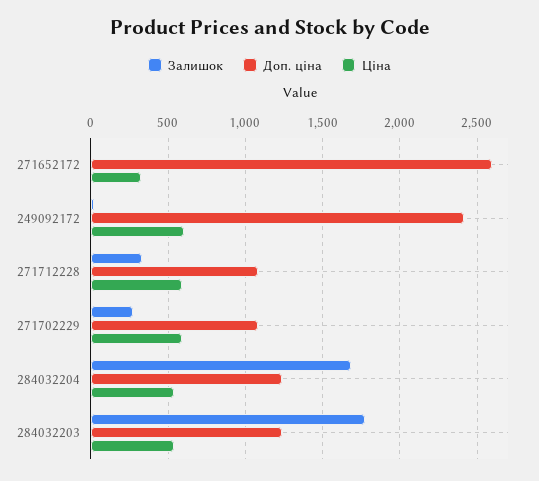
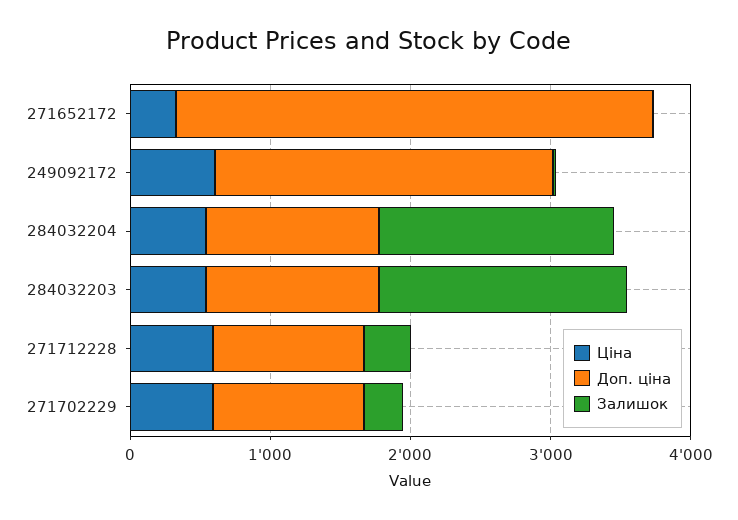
Доп. ціна, 271652172: 2600 -> 3400

